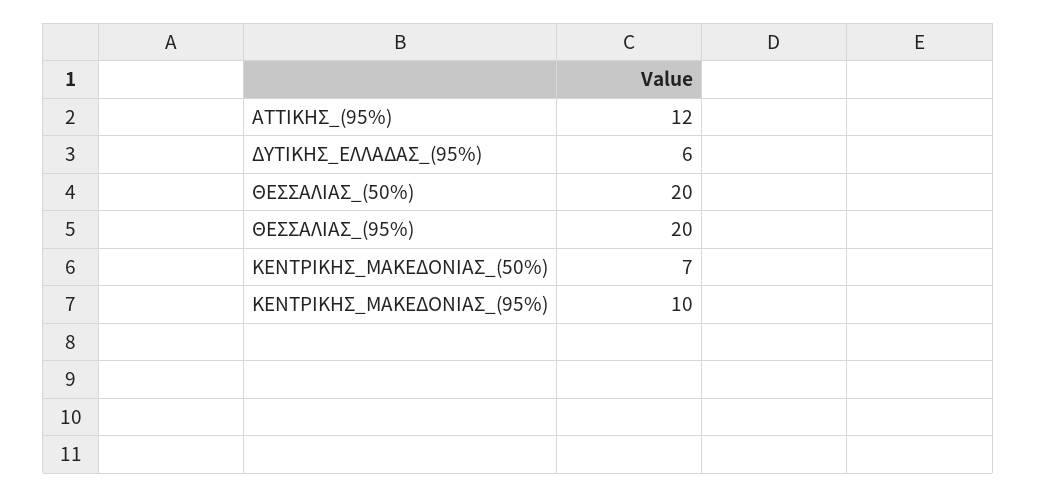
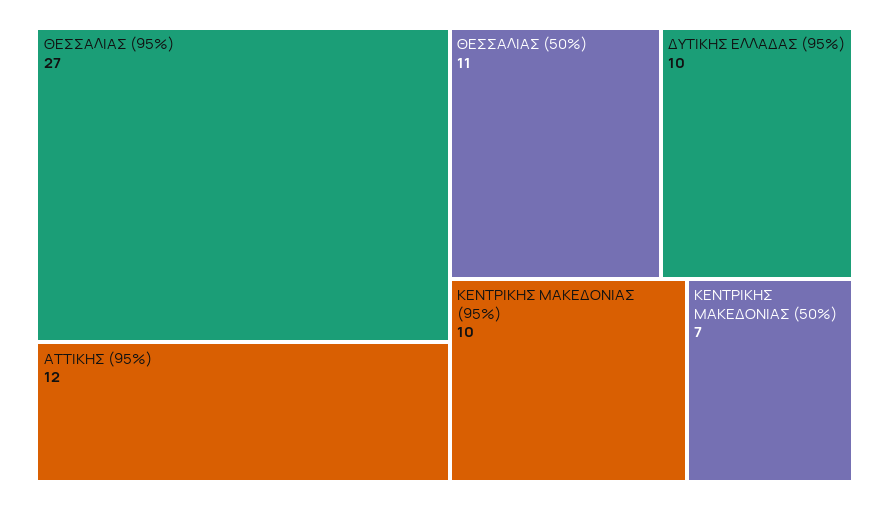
ΔΥΤΙΚΗΣ_ΕΛΛΑΔΑΣ_(95%): 6 -> 10
ΘΕΣΣΑΛΙΑΣ_(50%): 20 -> 11
ΘΕΣΣΑΛΙΑΣ_(95%): 20 -> 27

